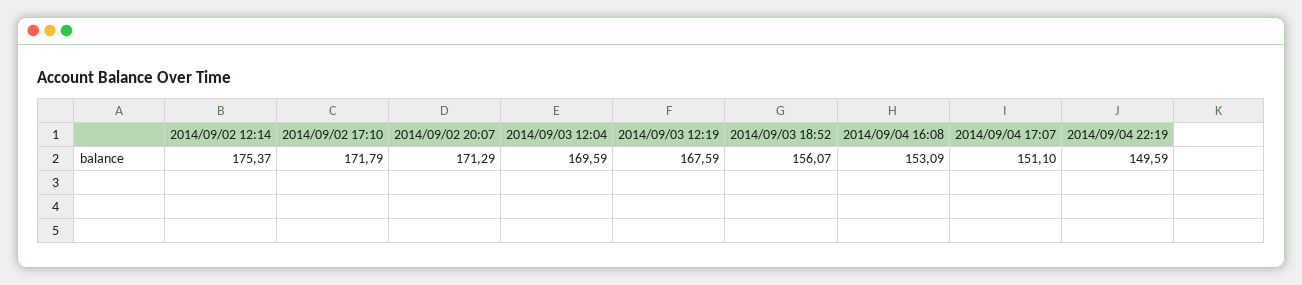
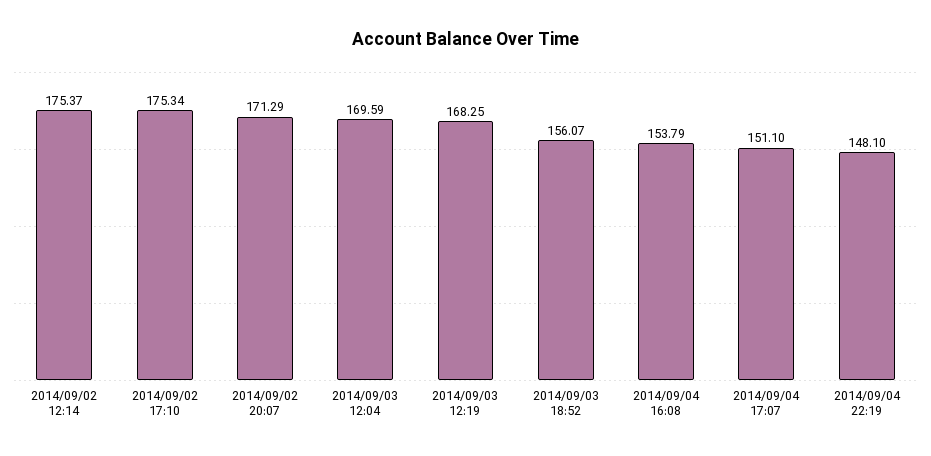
2014/09/02 17:10: 171.79 -> 175.34
2014/09/03 12:19: 167.59 -> 168.25
2014/09/04 16:08: 153.09 -> 153.79
2014/09/04 22:19: 149.59 -> 148.1

